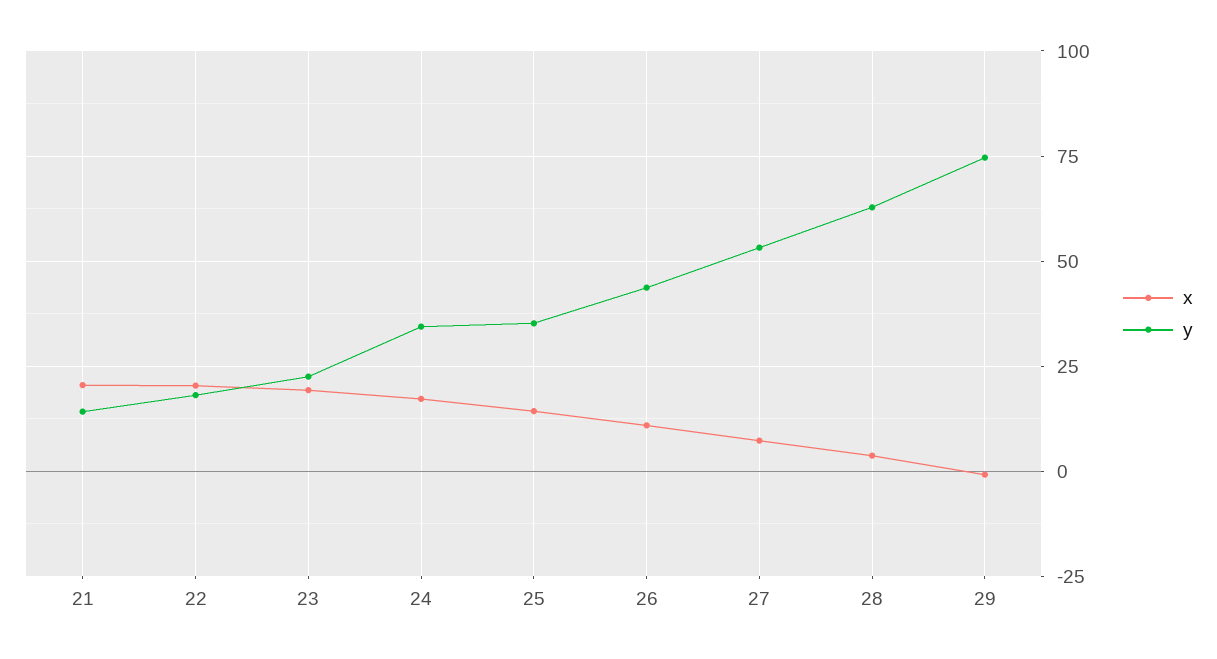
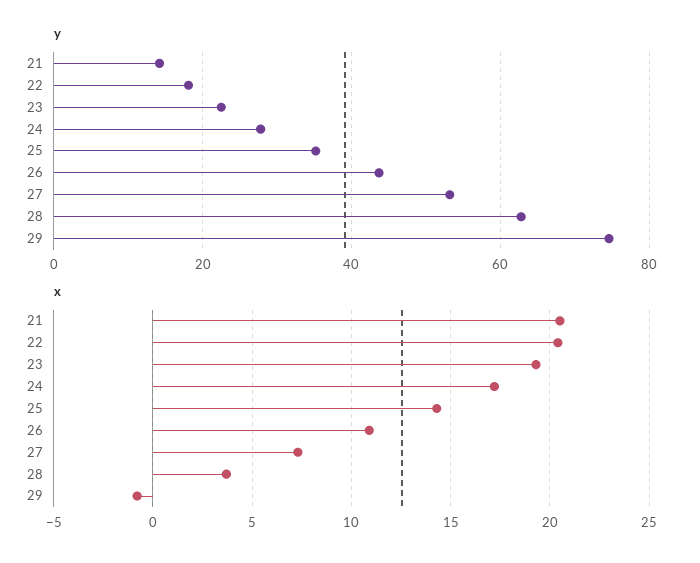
y, 24: 35 -> 28

